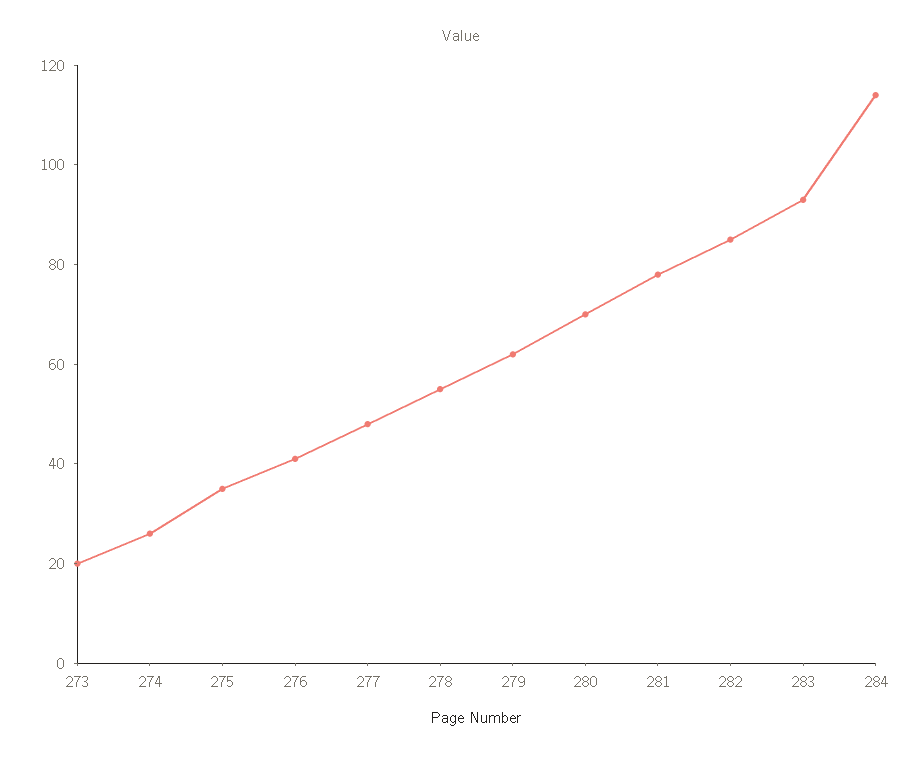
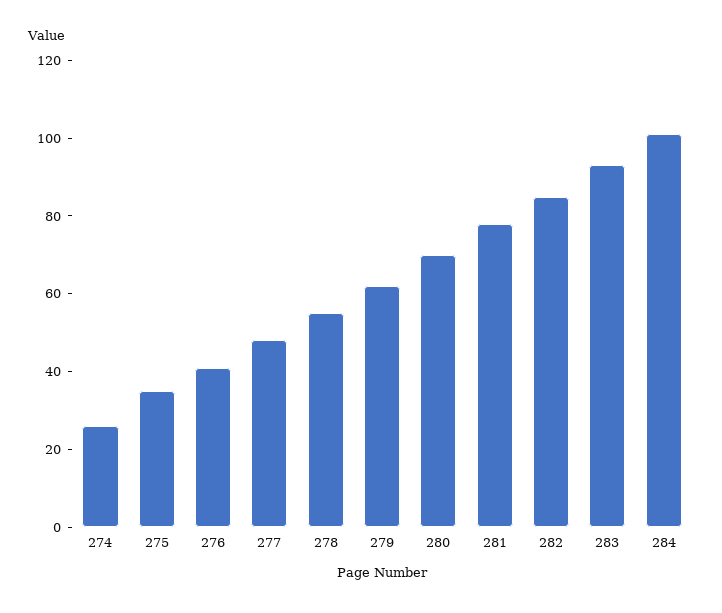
273: 20 -> none
284: 115 -> 100

